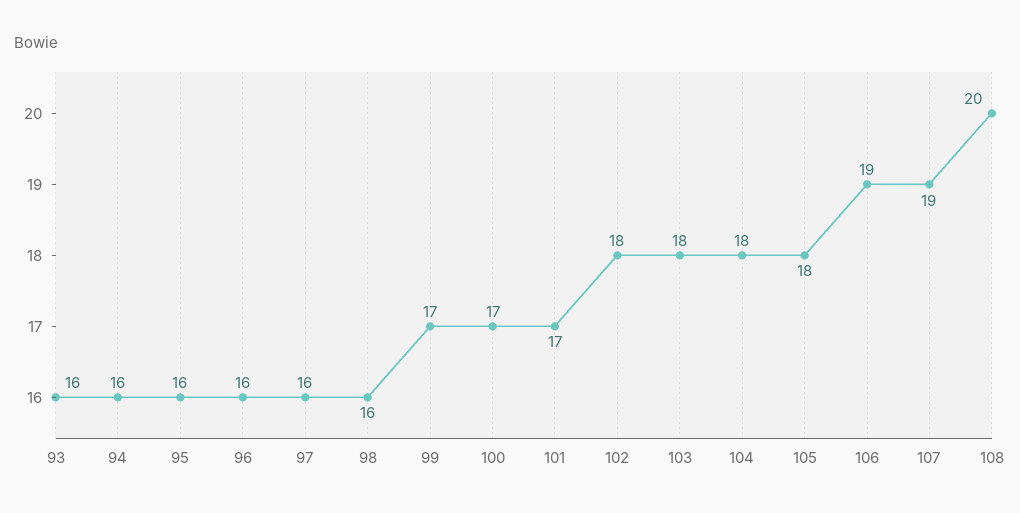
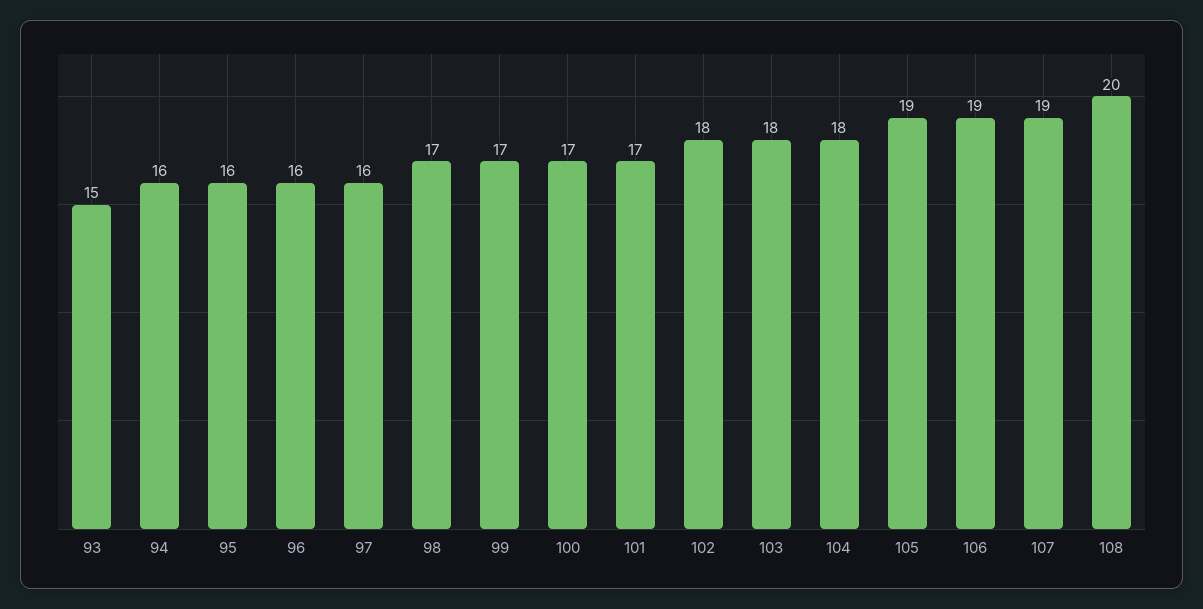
93: 16 -> 15
98: 16 -> 17
105: 18 -> 19

